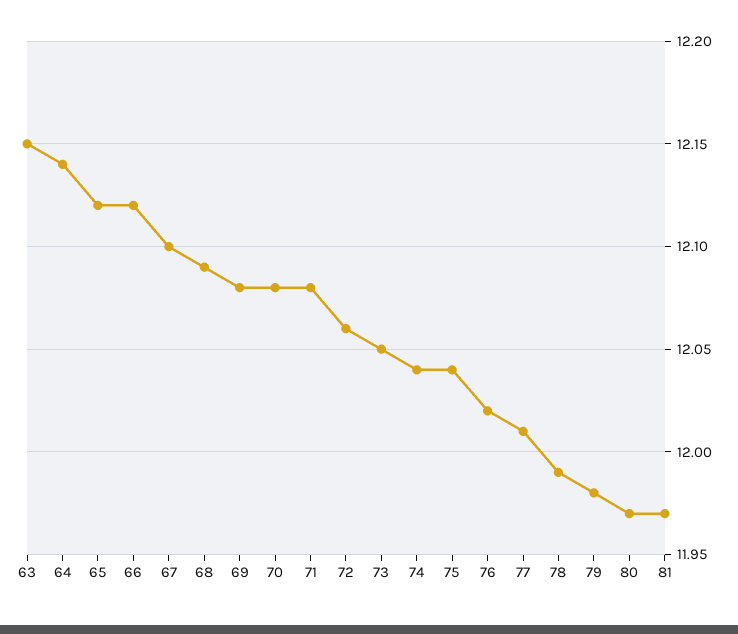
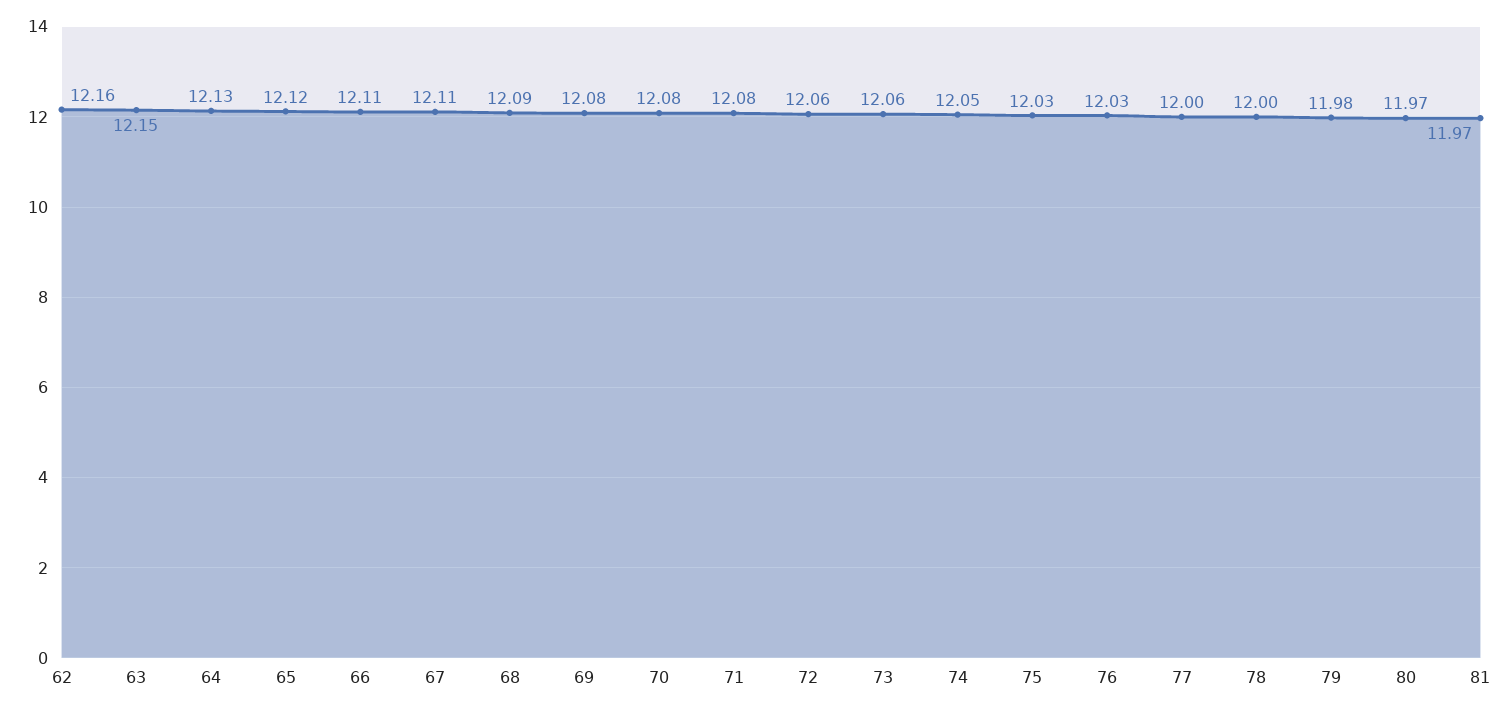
64: 12.14 -> 12.13
66: 12.12 -> 12.11
67: 12.1 -> 12.11
73: 12.05 -> 12.06
74: 12.04 -> 12.05
75: 12.04 -> 12.03
76: 12.02 -> 12.03
77: 12.01 -> 12
78: 11.99 -> 12
62: none -> 12.16

